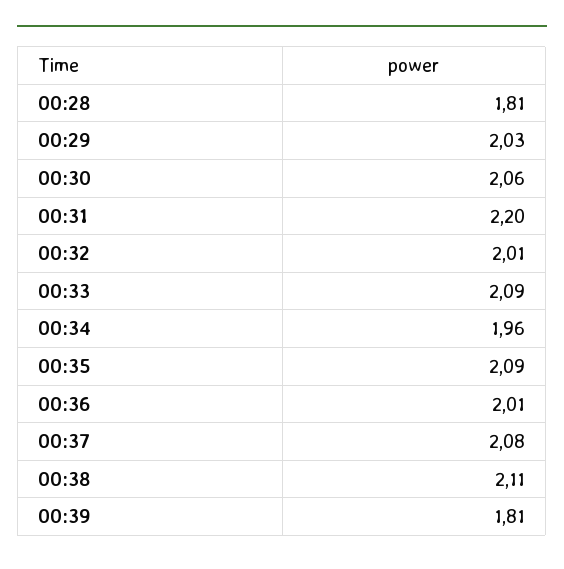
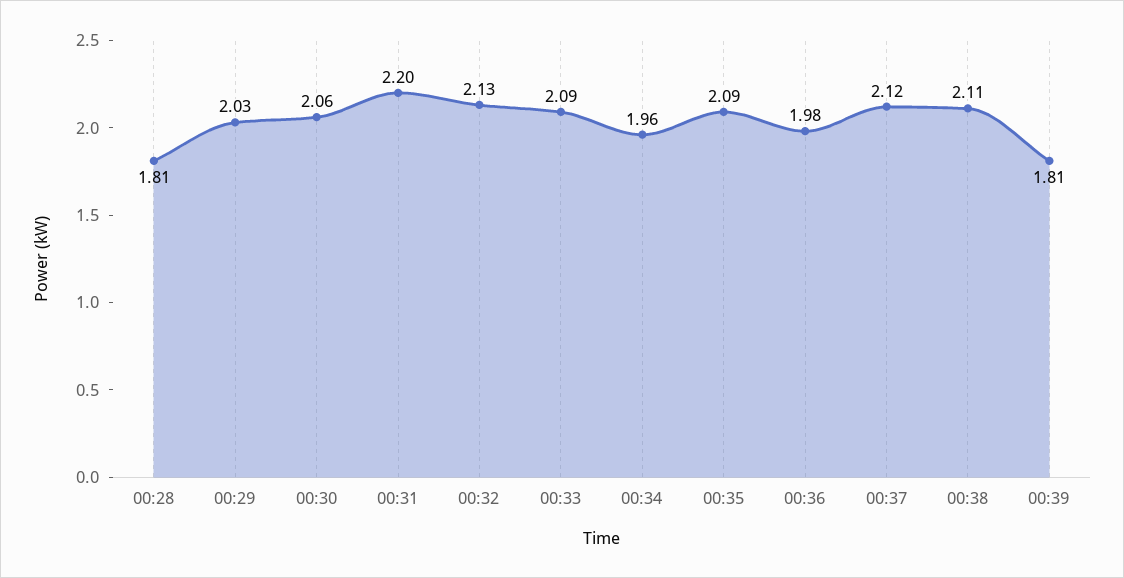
00:32: 2.01 -> 2.13
00:36: 2.01 -> 1.98
00:37: 2.08 -> 2.12

